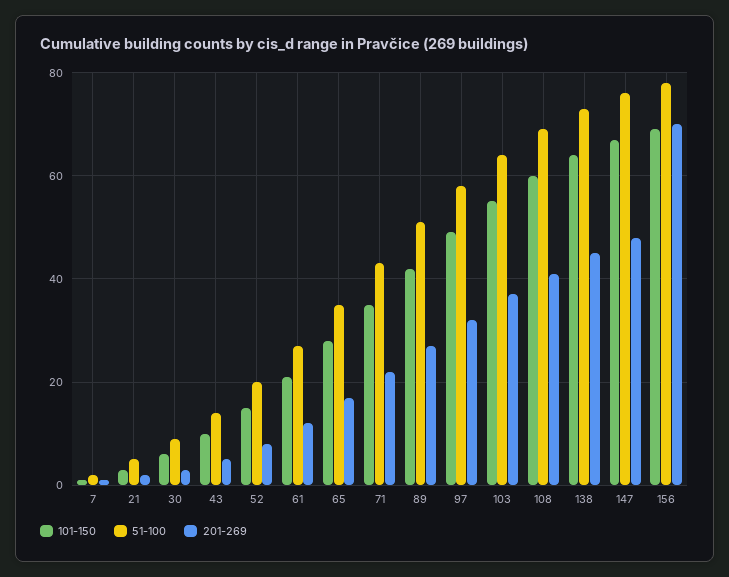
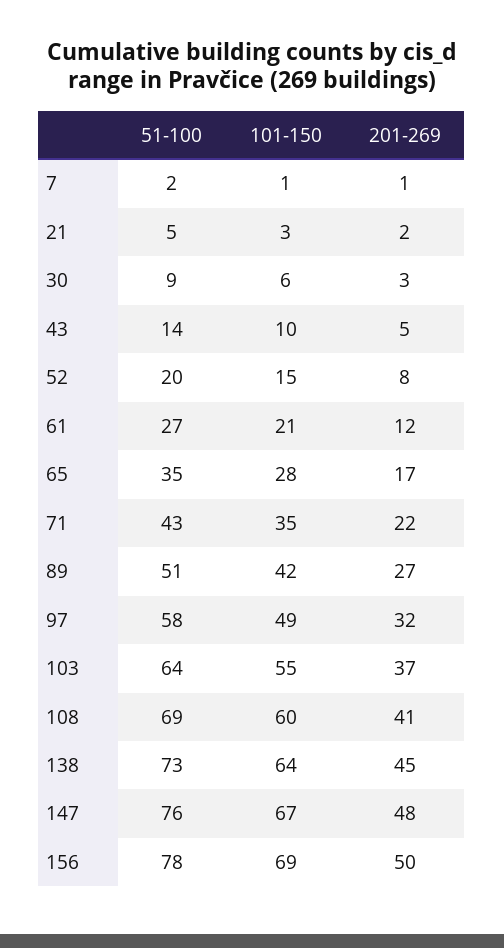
201-269, 156: 70 -> 50

